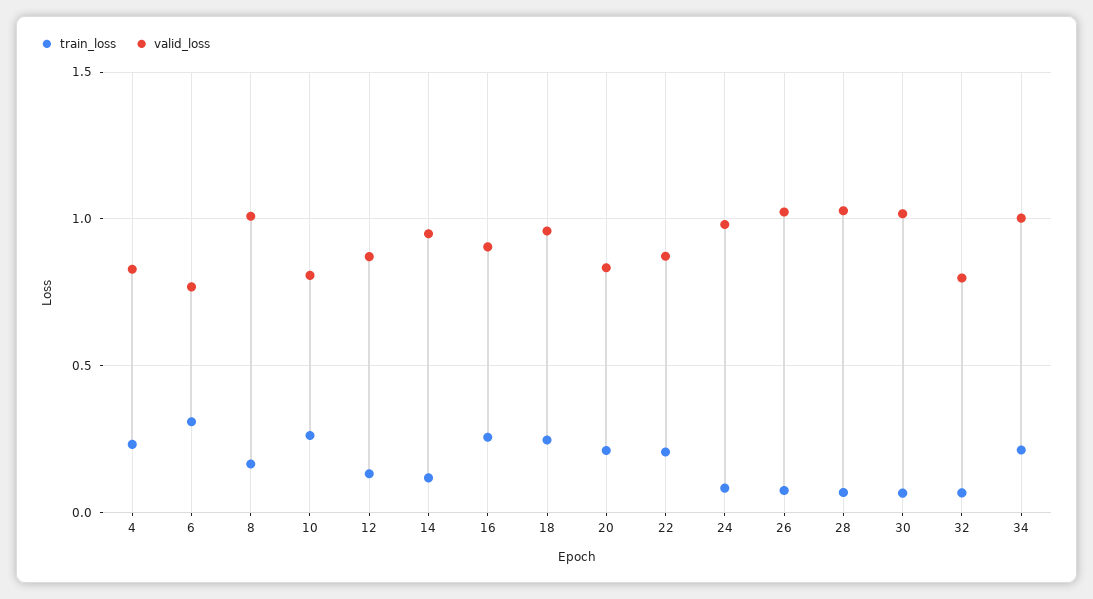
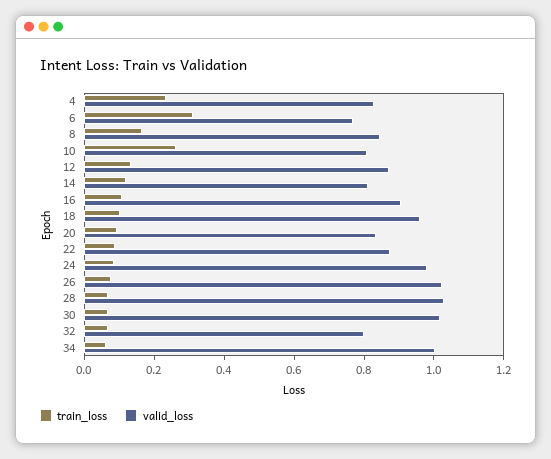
valid_loss, 8: 1 -> 0.85
valid_loss, 14: 0.95 -> 0.8
train_loss, 16: 0.25 -> 0.1
train_loss, 18: 0.25 -> 0.1
train_loss, 20: 0.2 -> 0.1
train_loss, 22: 0.2 -> 0.1
train_loss, 34: 0.2 -> 0.05

